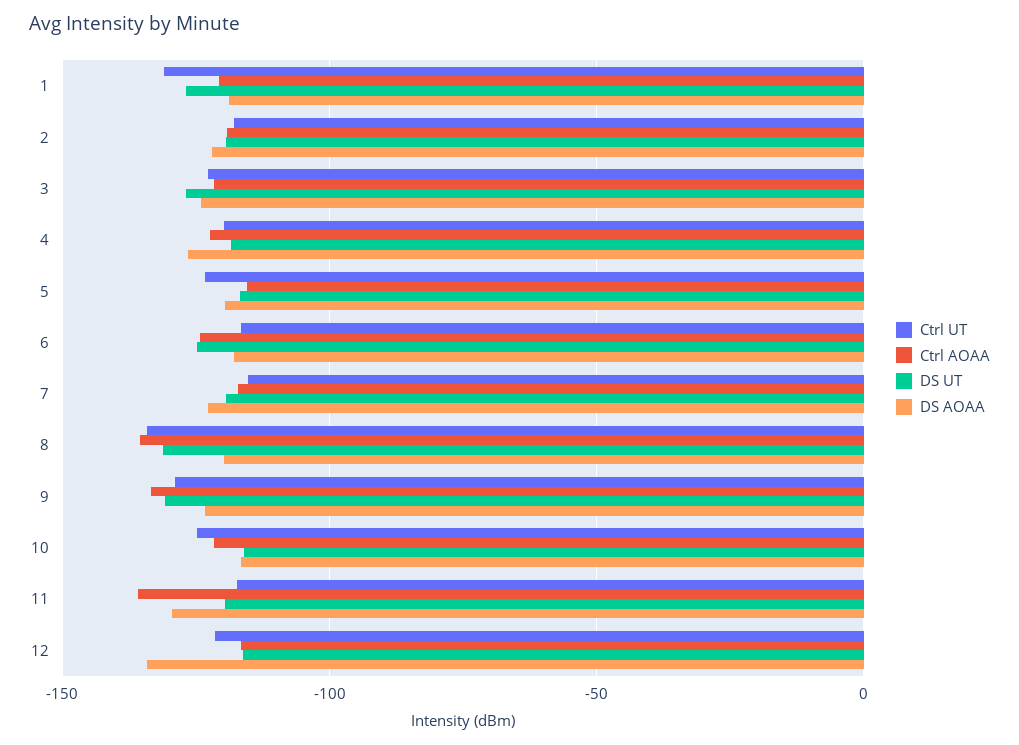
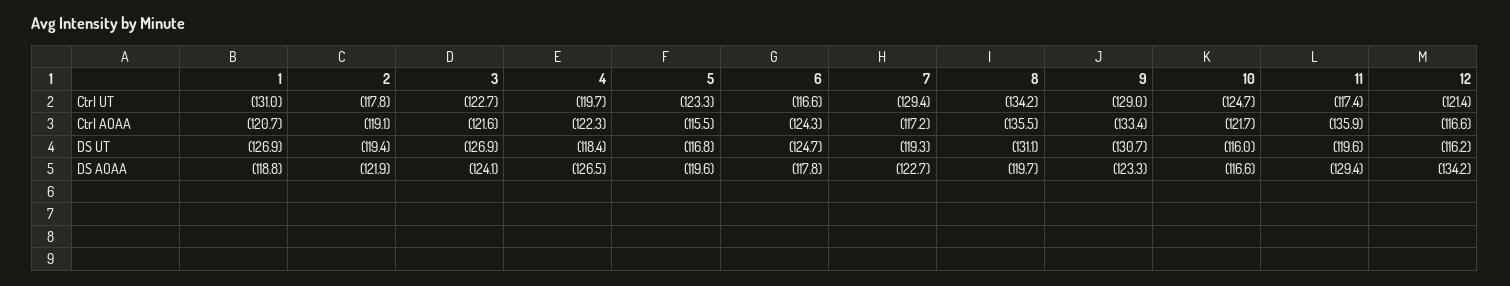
Ctrl UT, 7: -115 -> -129.4

